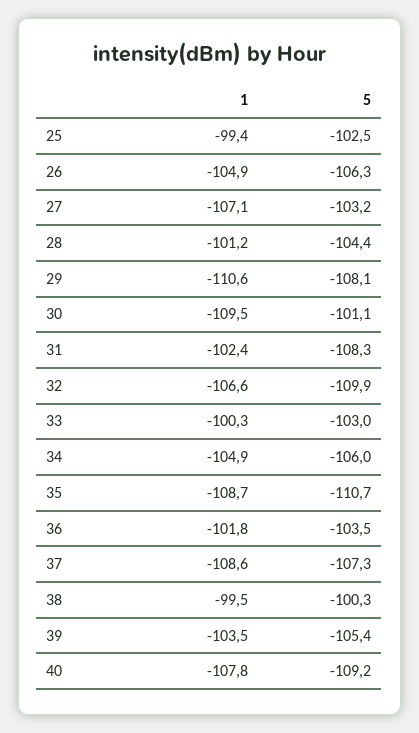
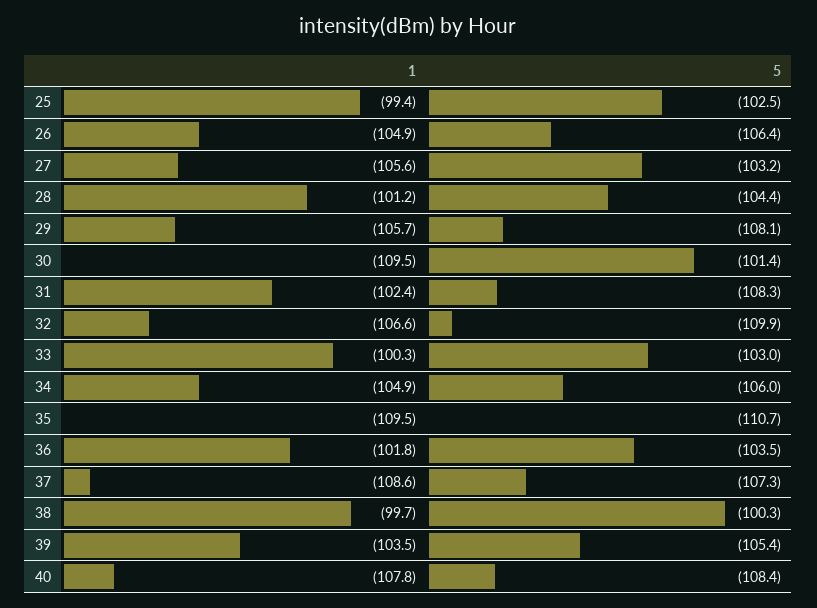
5, 26: -106.3 -> -106.4
1, 27: -107.1 -> -105.6
1, 29: -110.6 -> -105.7
5, 30: -101.1 -> -101.4
1, 35: -108.7 -> -109.5
1, 38: -99.5 -> -99.7
5, 40: -109.2 -> -108.4

